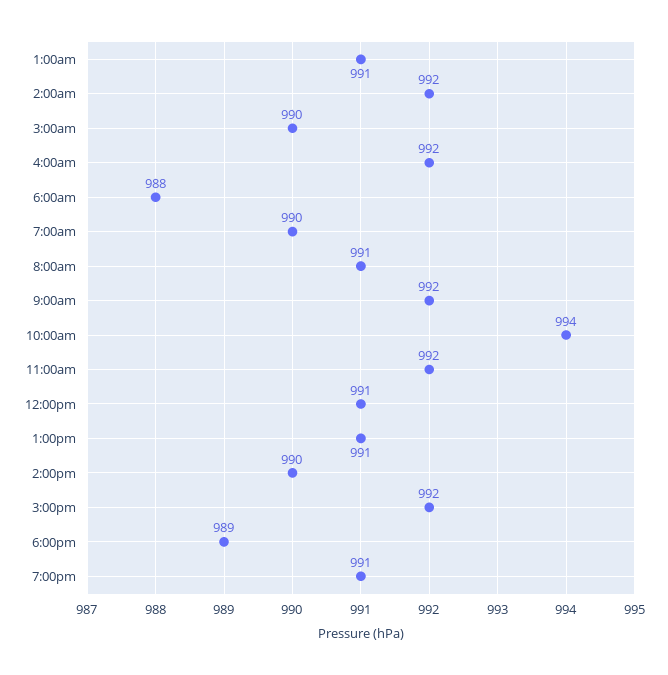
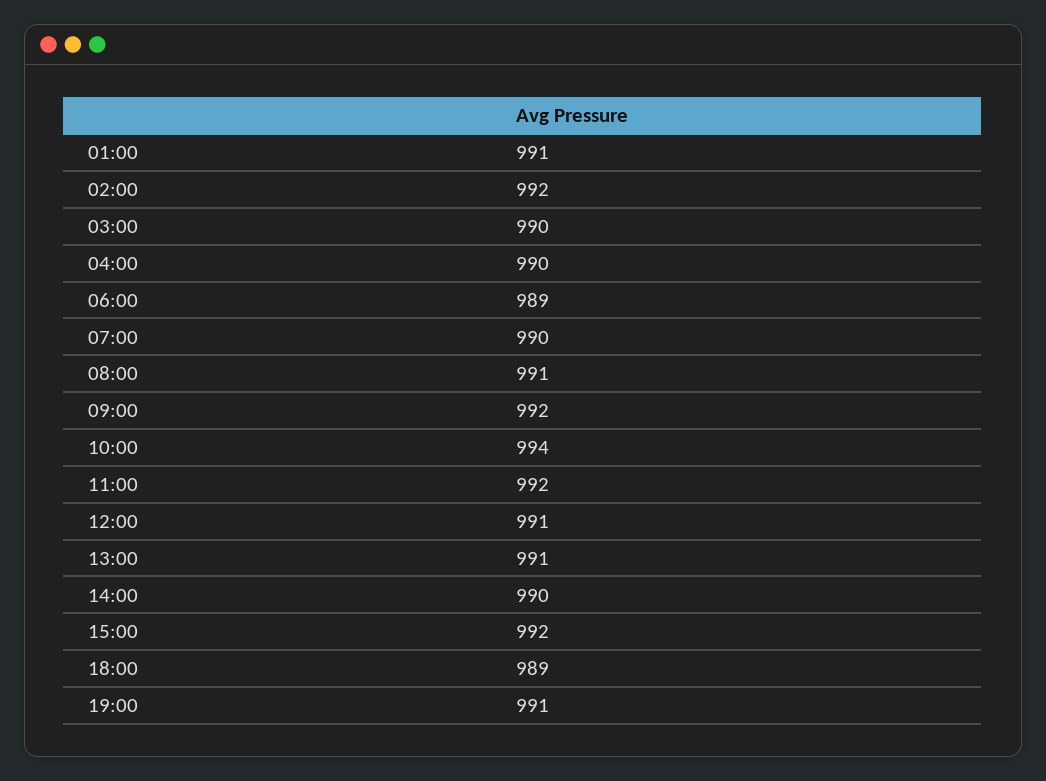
4:00am: 992 -> 990
6:00am: 988 -> 989

